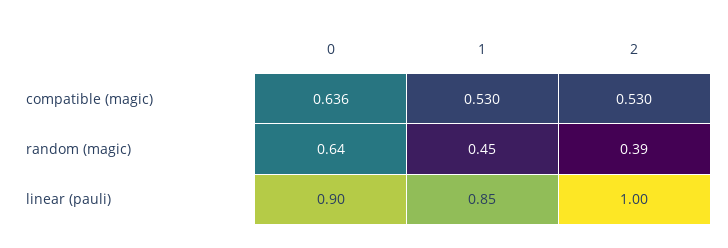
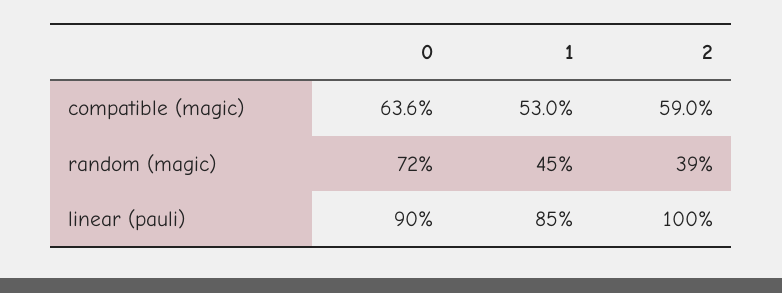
2, compatible (magic): 0.53 -> 0.59
0, random (magic): 0.64 -> 0.72

